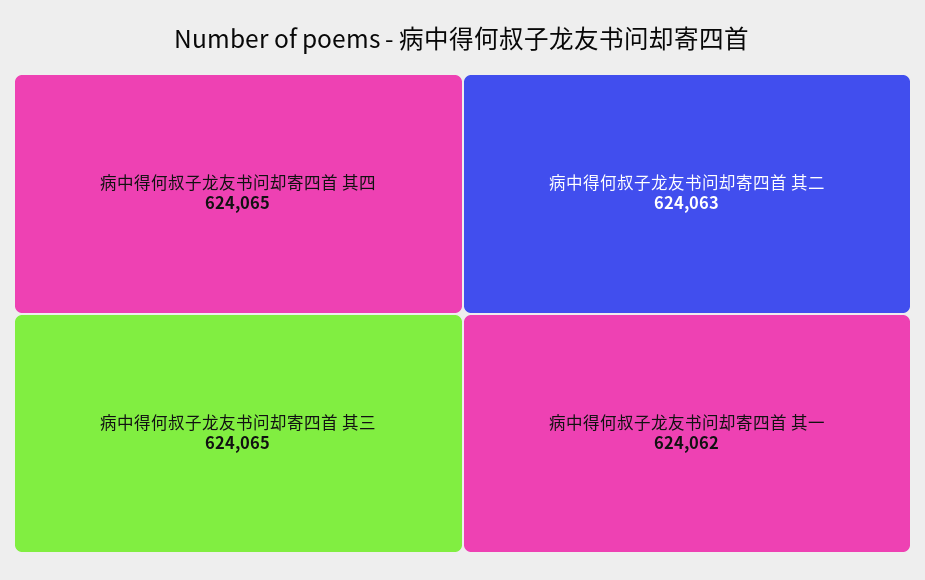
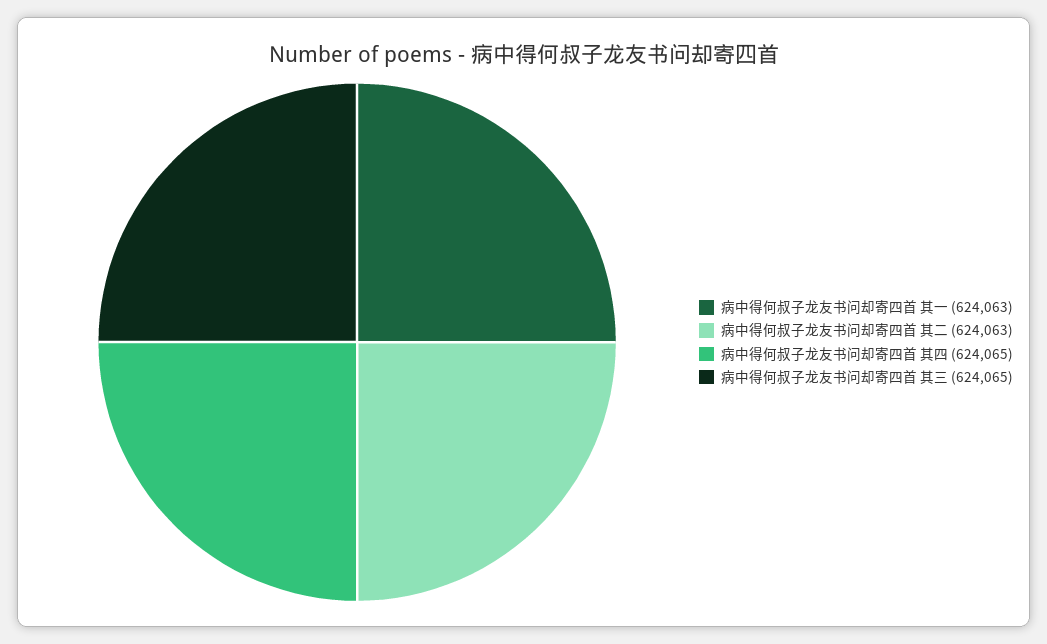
病中得何叔子龙友书问却寄四首 其一: 624062 -> 624063

